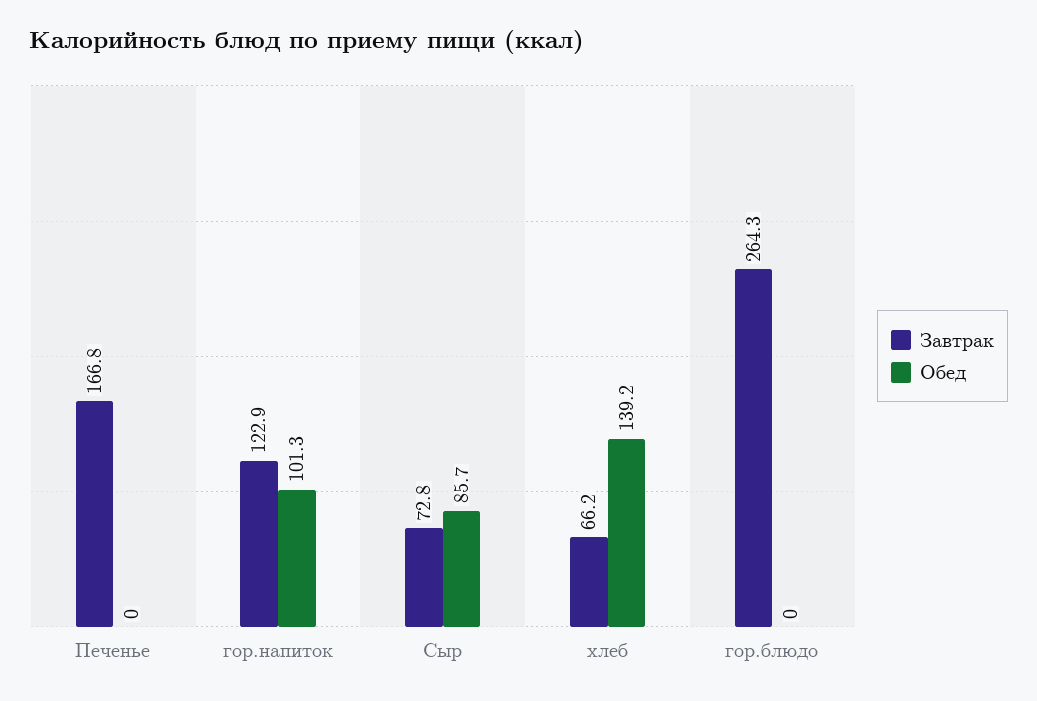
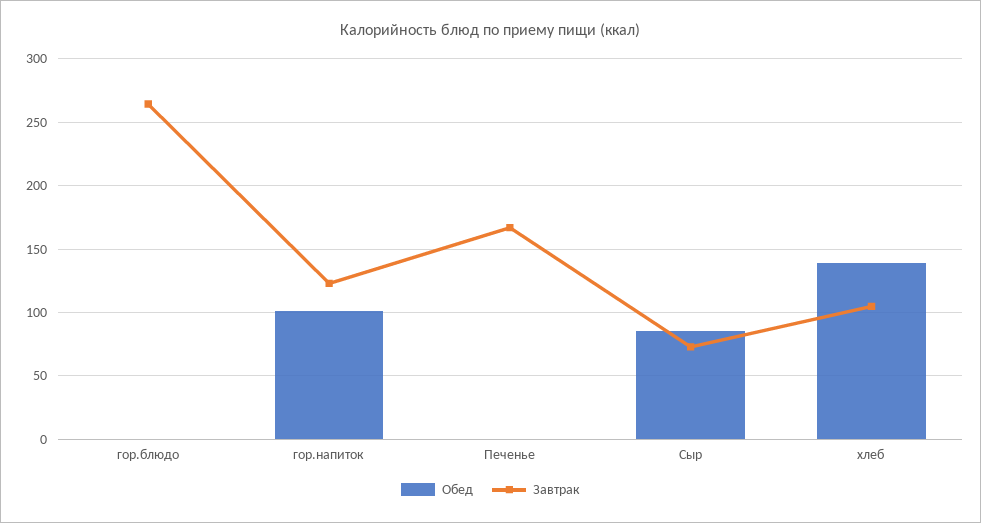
Завтрак, хлеб: 66.2 -> 105

